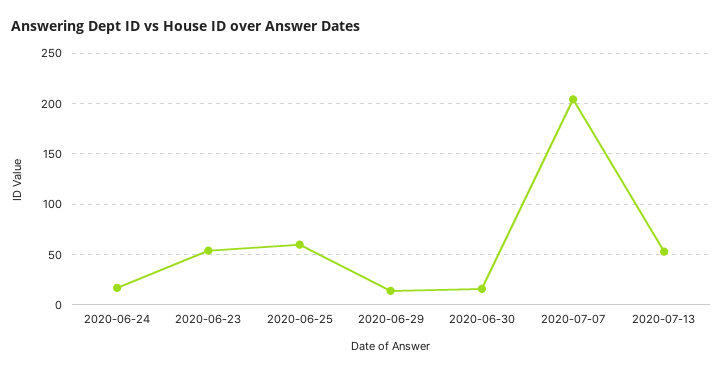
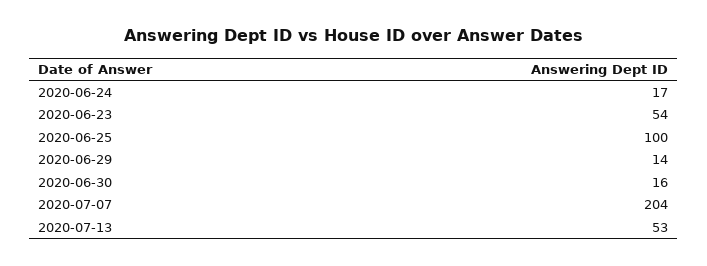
2020-06-25: 60 -> 100

